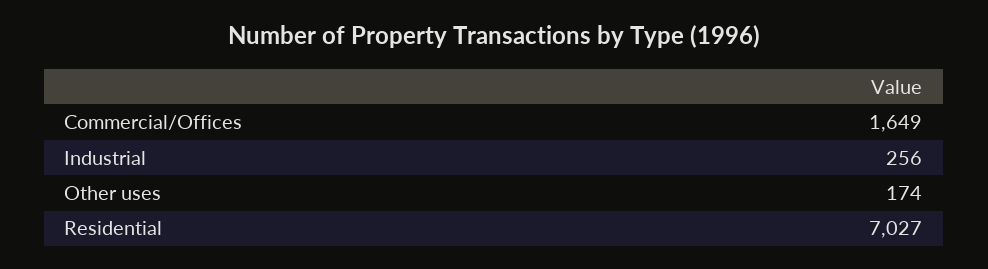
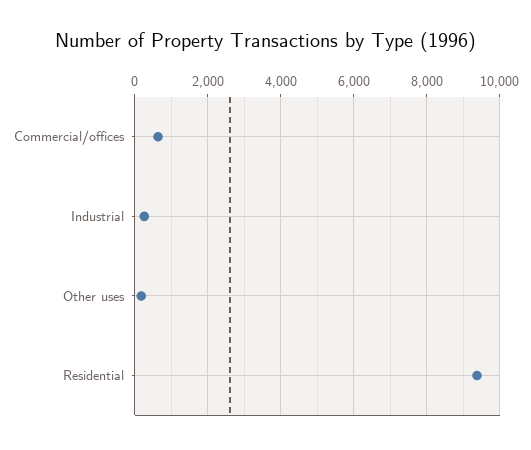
Commercial/Offices: 1649 -> 600
Residential: 7027 -> 9400

